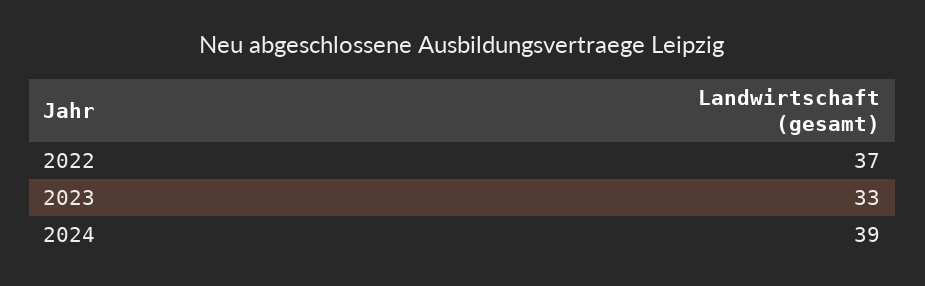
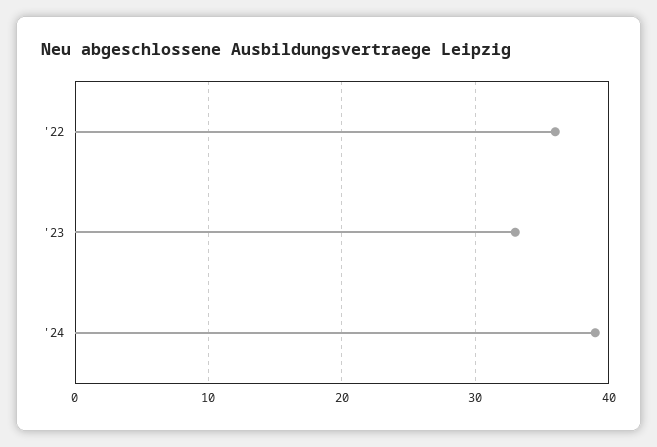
2022: 37 -> 36

